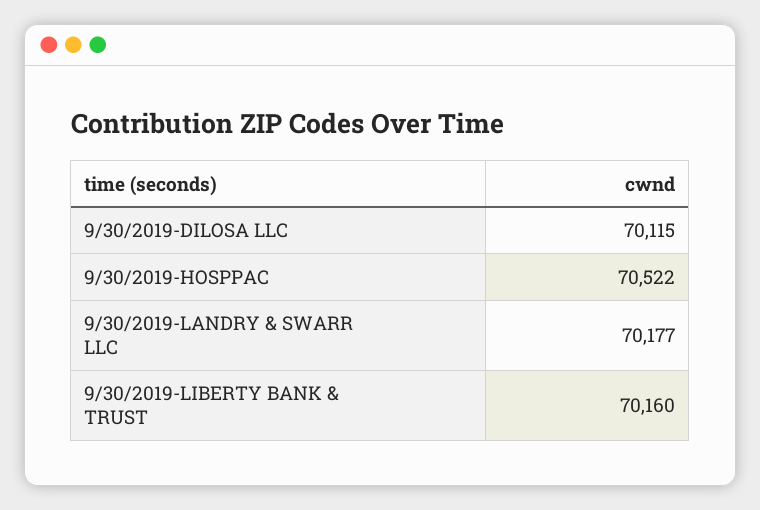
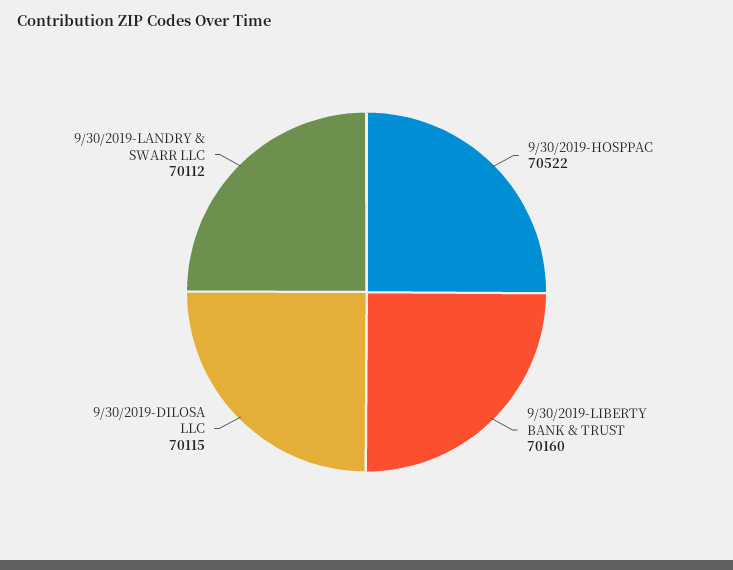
9/30/2019-LANDRY & SWARR LLC: 70177 -> 70112

